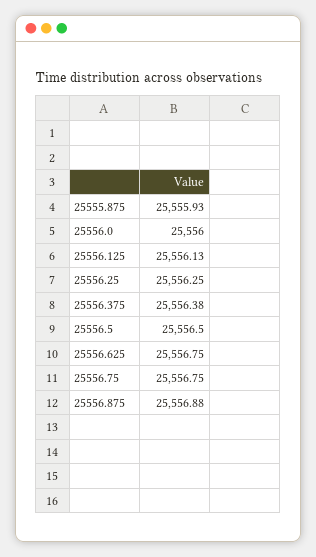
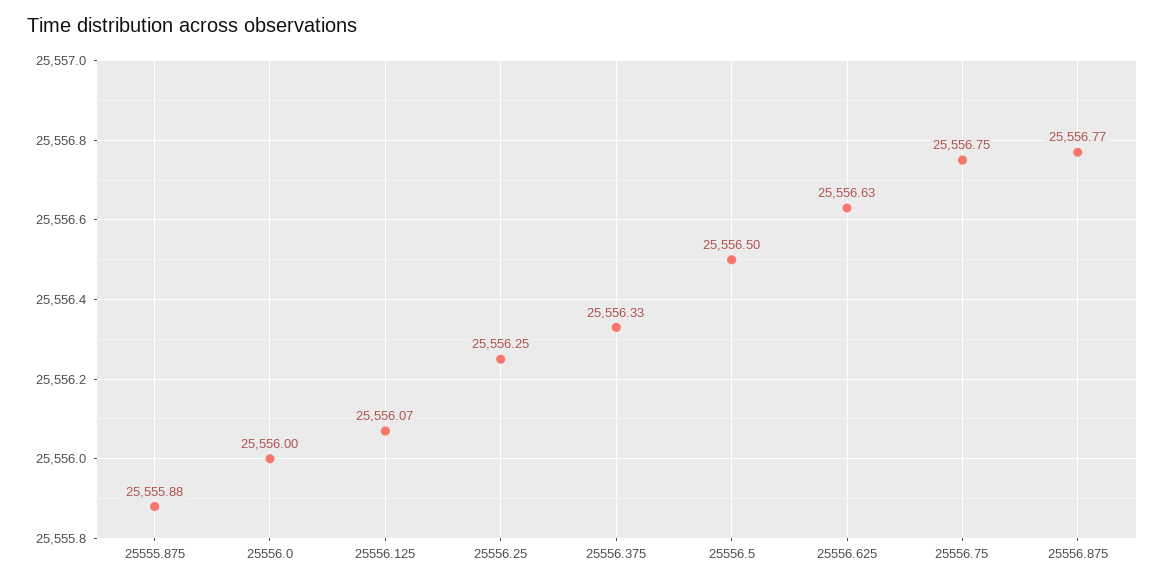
25555.875: 25555.93 -> 25555.88
25556.125: 25556.13 -> 25556.07
25556.375: 25556.38 -> 25556.33
25556.625: 25556.75 -> 25556.63
25556.875: 25556.88 -> 25556.77

